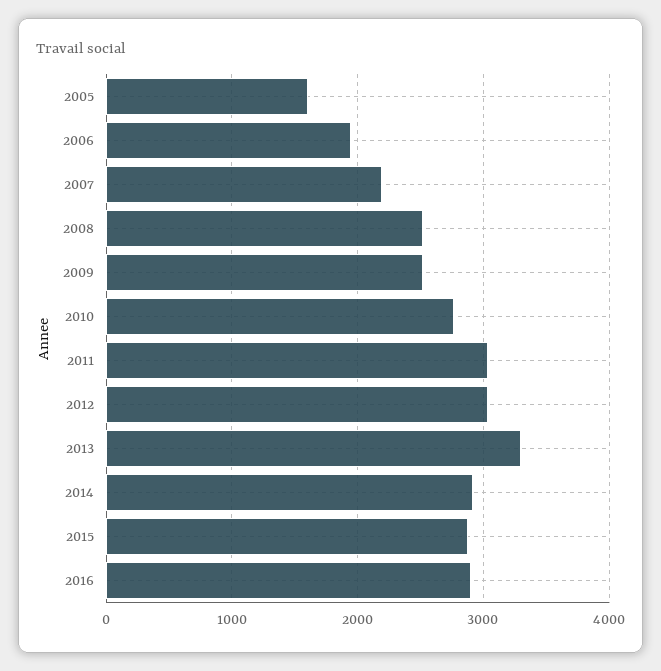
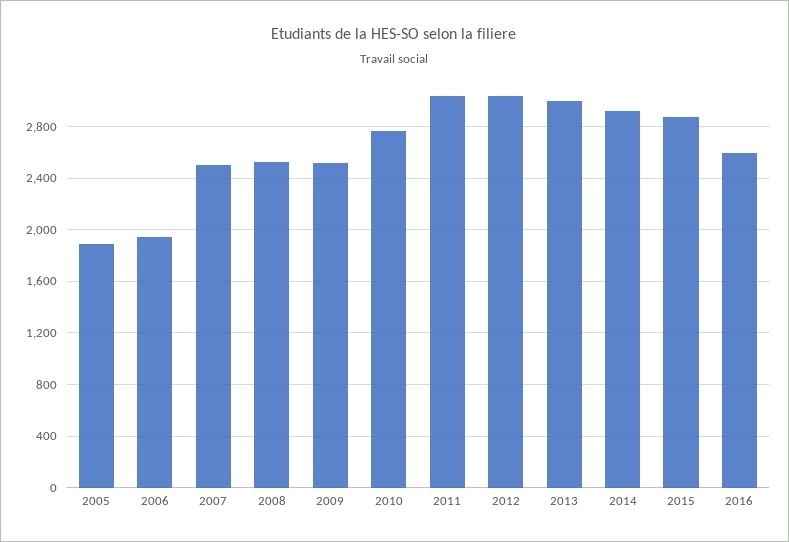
2005: 1600 -> 1900
2007: 2200 -> 2500
2013: 3300 -> 3000
2016: 2900 -> 2600

